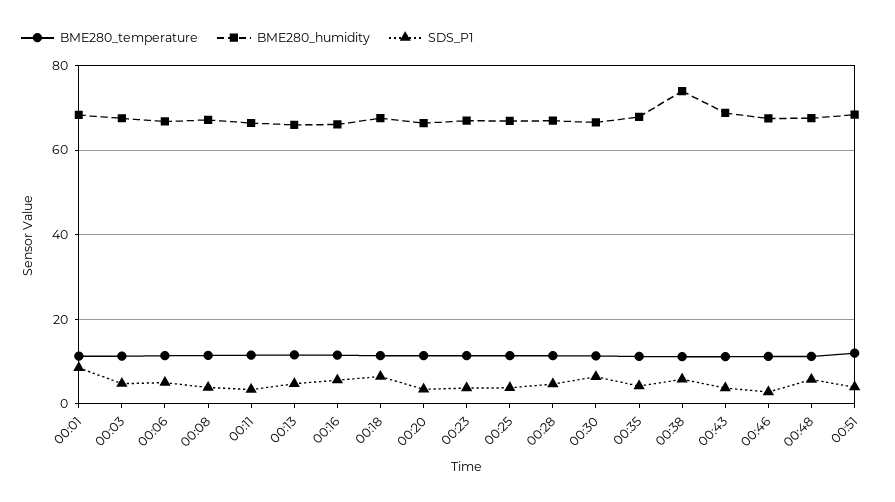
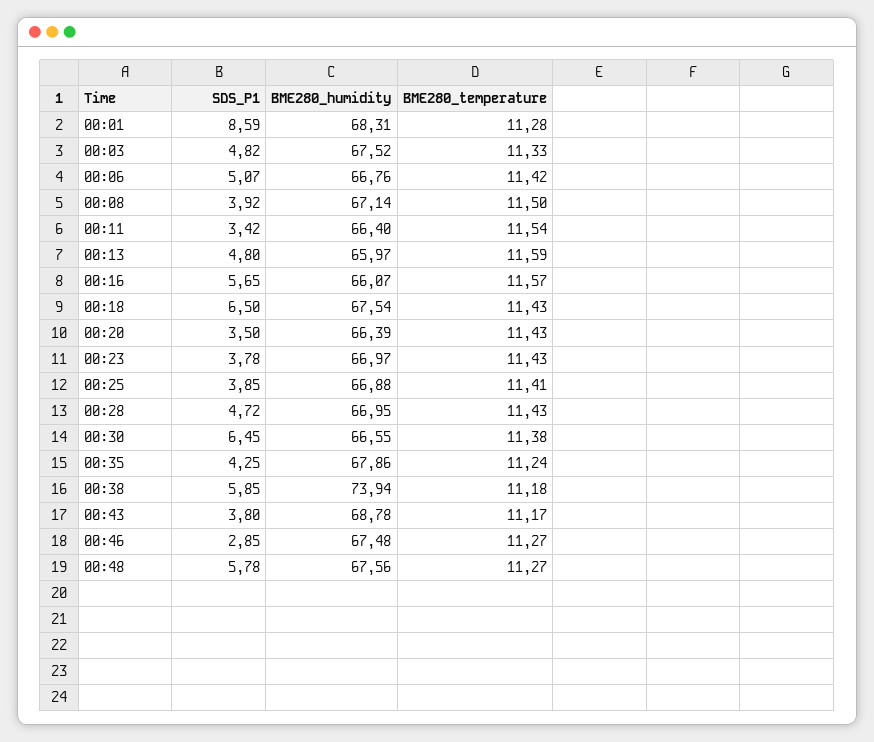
BME280_temperature, 00:51: 12 -> none
BME280_humidity, 00:51: 68 -> none
SDS_P1, 00:51: 4 -> none

